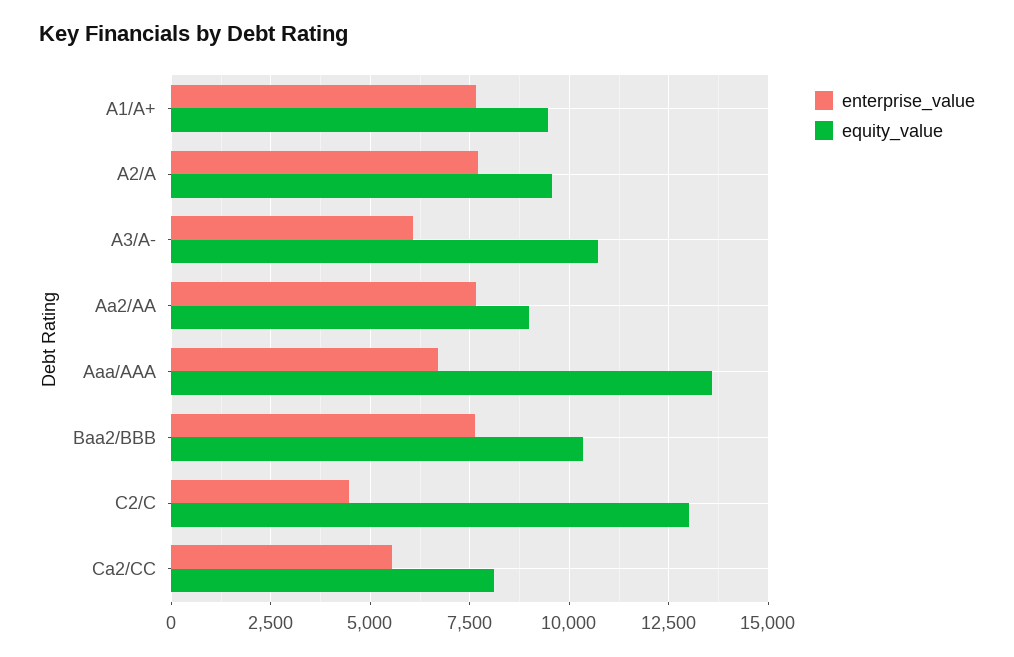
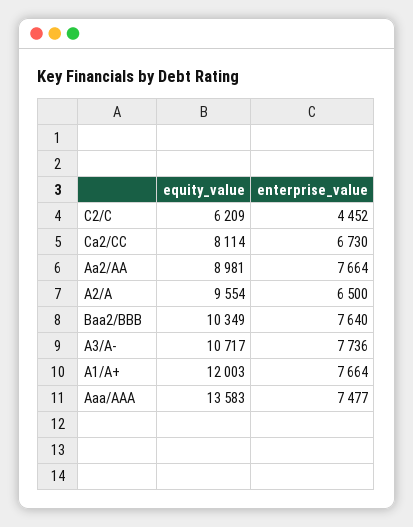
equity_value, A1/A+: 9500 -> 12003
enterprise_value, A2/A: 7750 -> 6500
enterprise_value, A3/A-: 6000 -> 7736
enterprise_value, Aaa/AAA: 6750 -> 7477
equity_value, C2/C: 13000 -> 6209
enterprise_value, Ca2/CC: 5500 -> 6730

